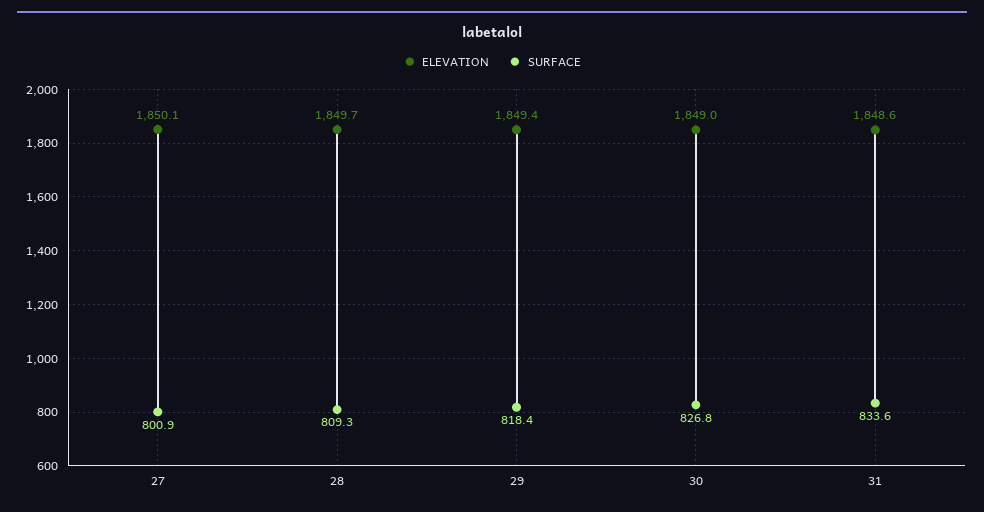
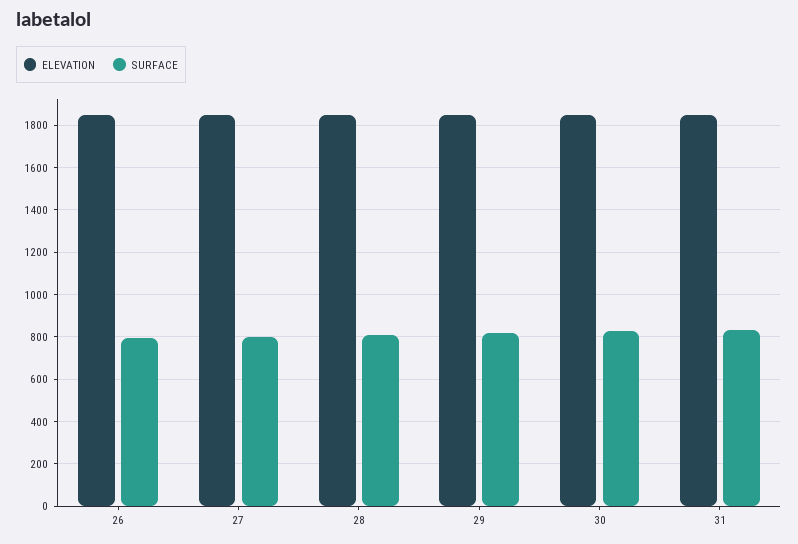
ELEVATION, 26: none -> 1850
SURFACE, 26: none -> 800

